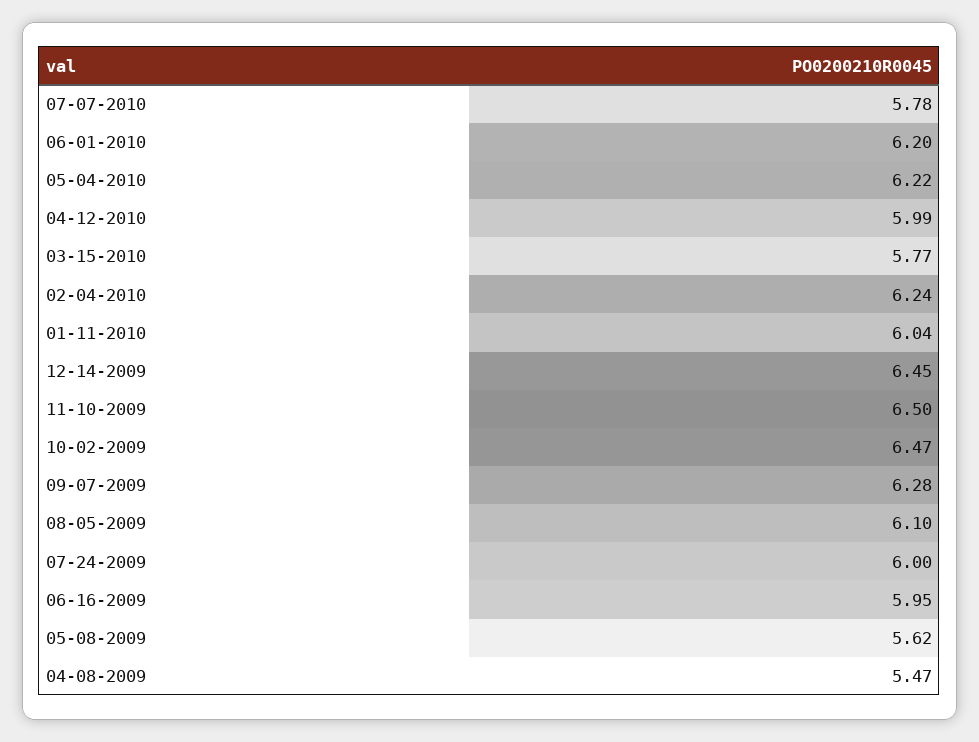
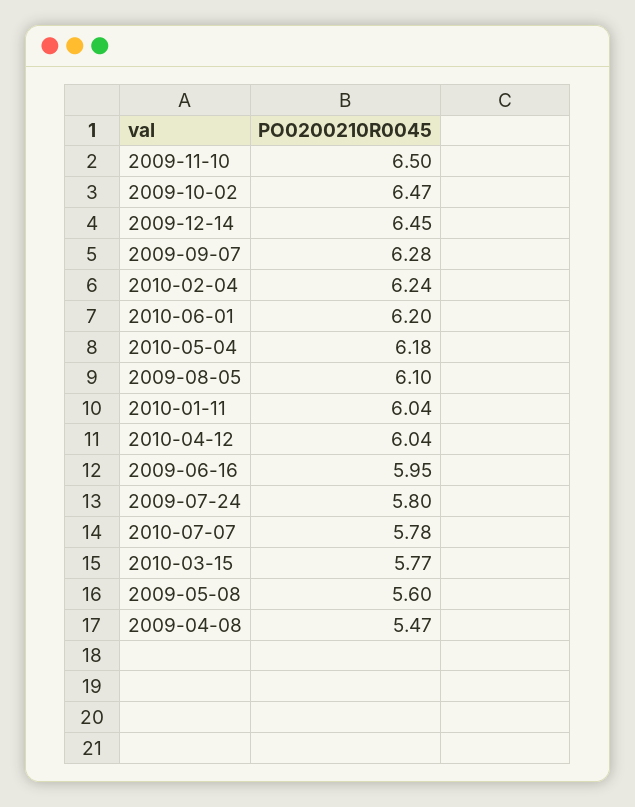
05-04-2010: 6.22 -> 6.18
04-12-2010: 5.99 -> 6.04
07-24-2009: 6 -> 5.8
05-08-2009: 5.62 -> 5.6

